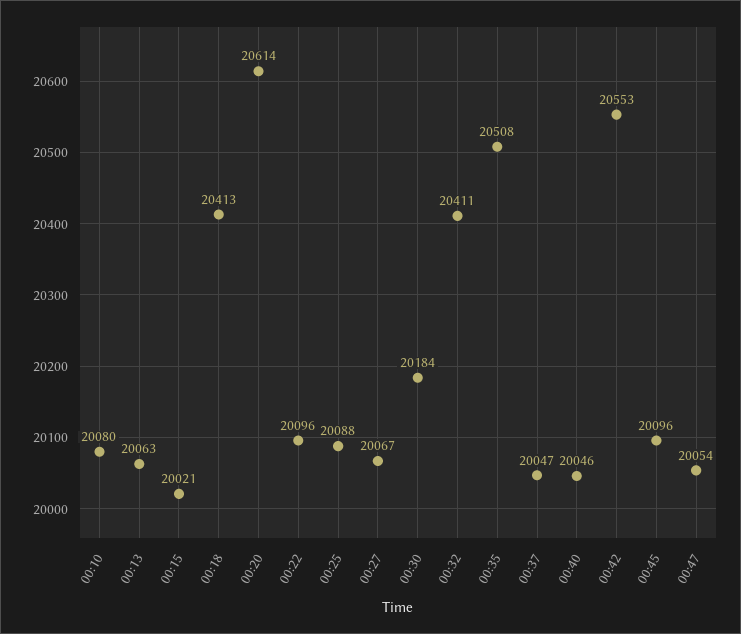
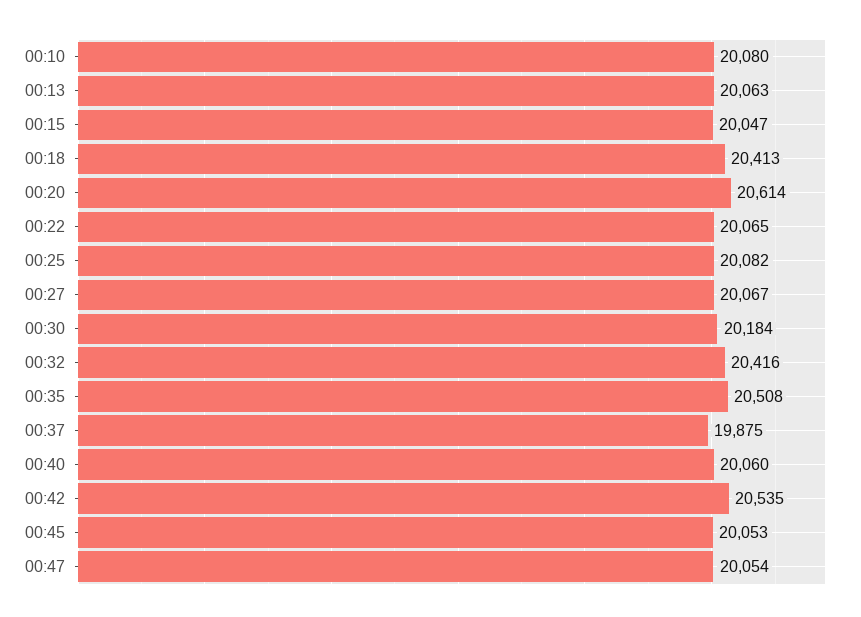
00:15: 20021 -> 20047
00:22: 20096 -> 20065
00:25: 20088 -> 20082
00:32: 20411 -> 20416
00:37: 20047 -> 19875
00:40: 20046 -> 20060
00:42: 20553 -> 20535
00:45: 20096 -> 20053

